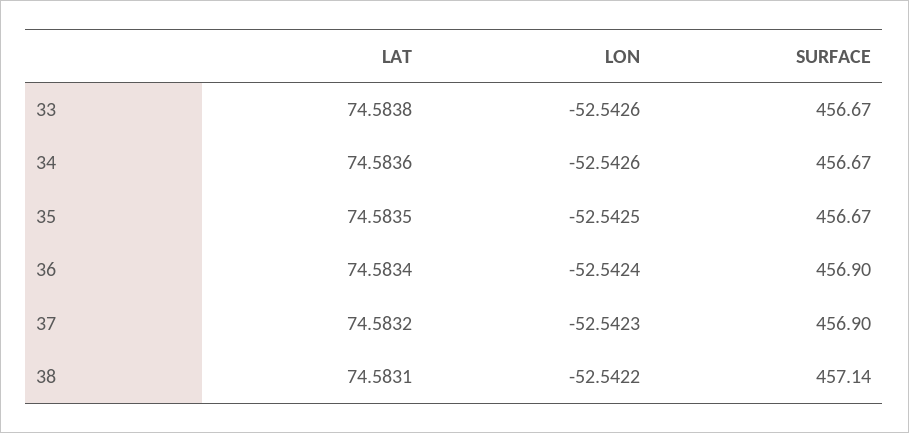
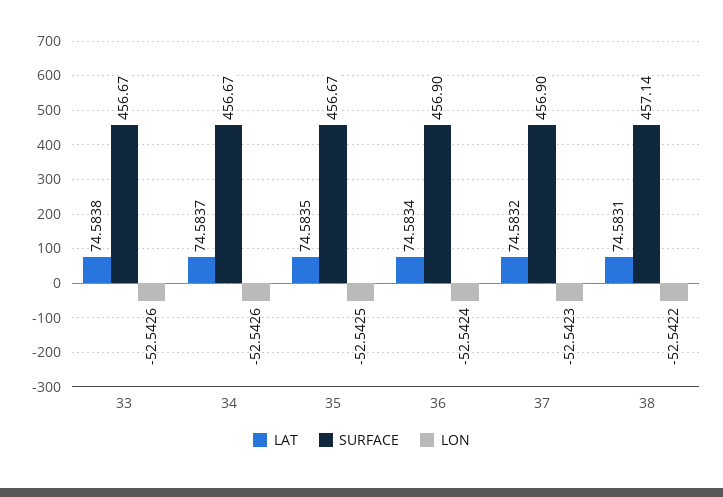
LAT, 34: 74.5836 -> 74.5837

